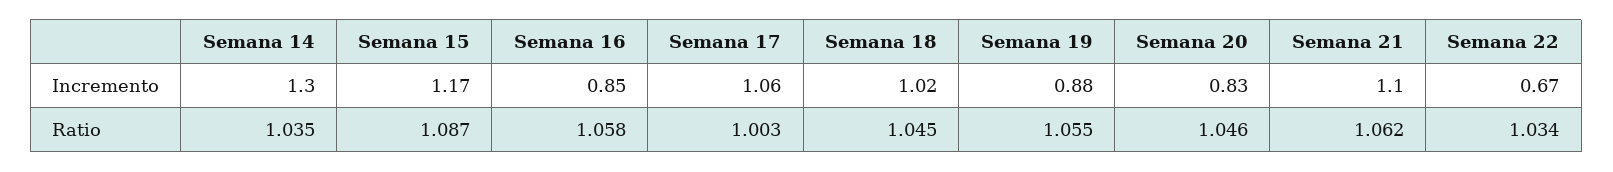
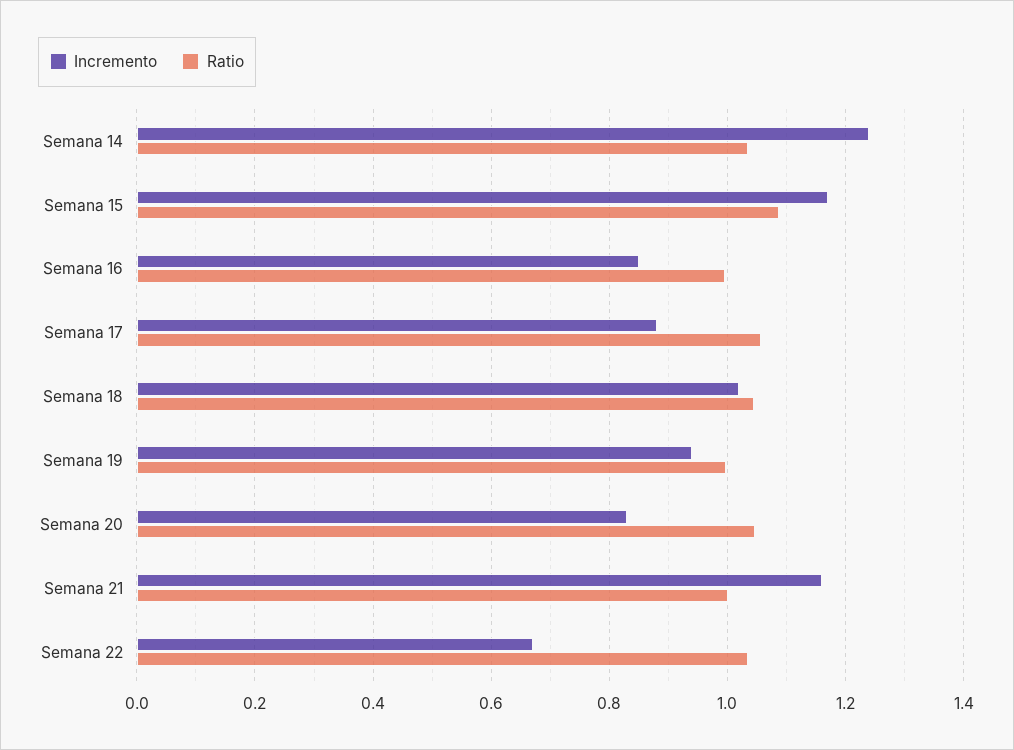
Incremento, Semana 14: 1.3 -> 1.24
Incremento, Semana 17: 1.06 -> 0.88
Incremento, Semana 19: 0.88 -> 0.94
Incremento, Semana 21: 1.1 -> 1.16
Ratio, Semana 16: 1.058 -> 1
Ratio, Semana 17: 1.003 -> 1.06
Ratio, Semana 19: 1.055 -> 1
Ratio, Semana 21: 1.062 -> 1

